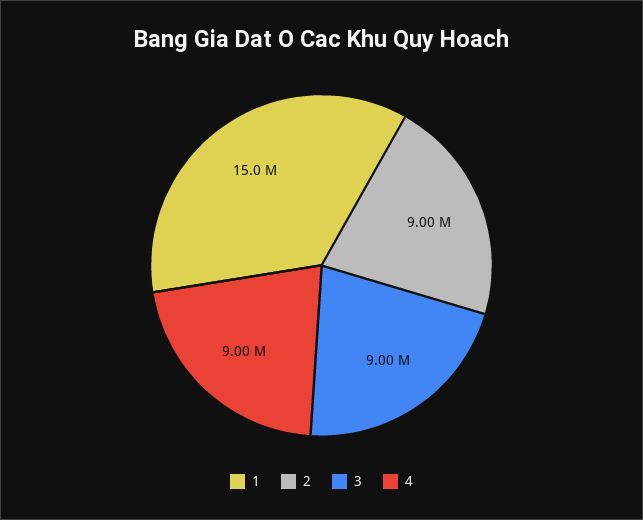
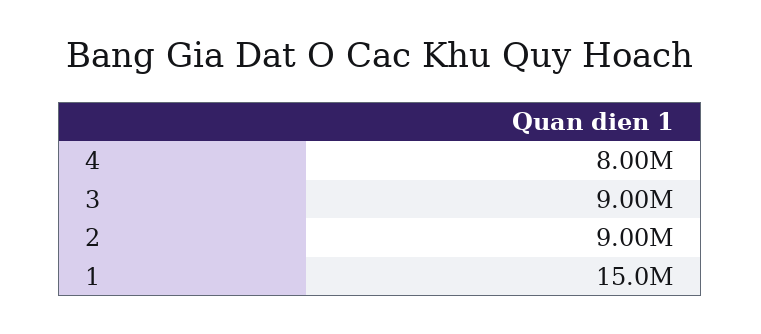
4: 9000000 -> 8000000

